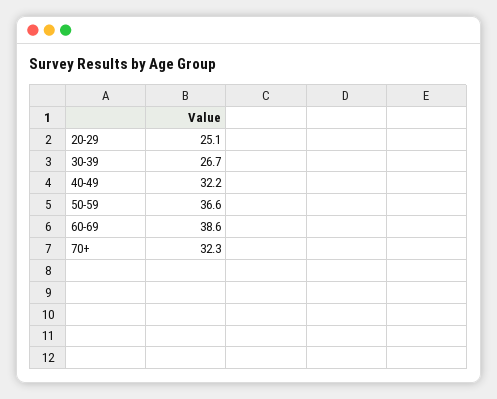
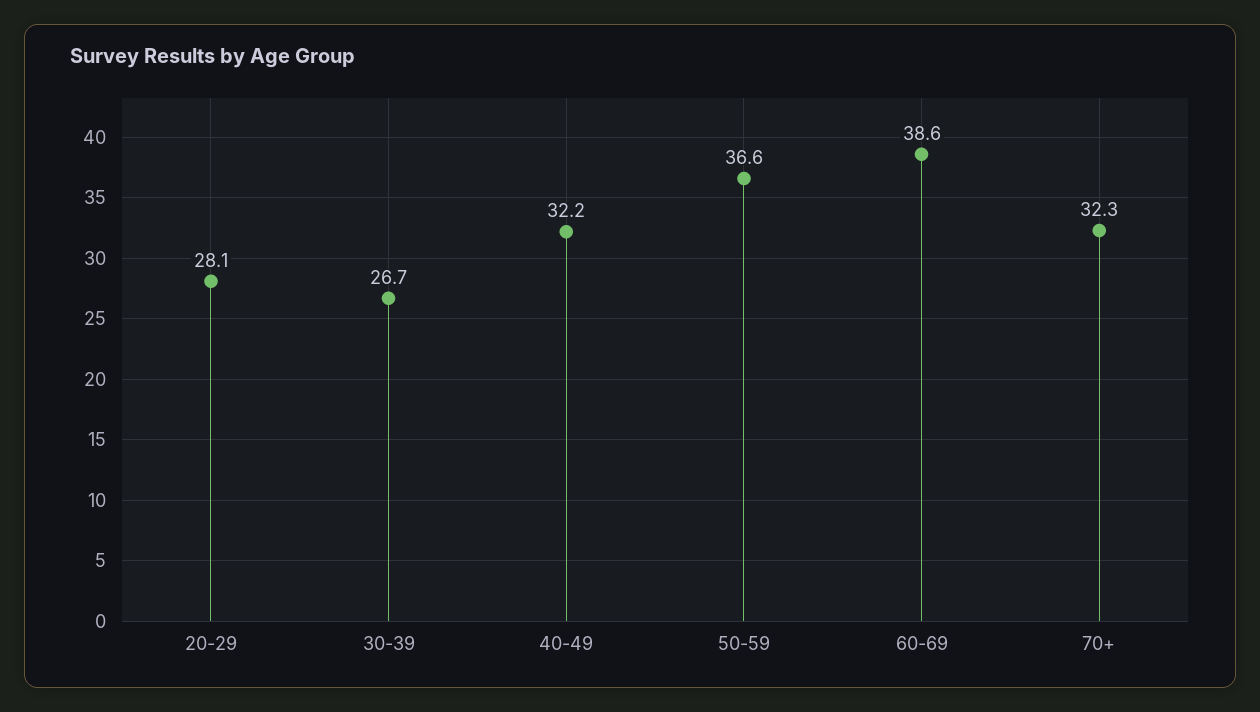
20-29: 25.1 -> 28.1

